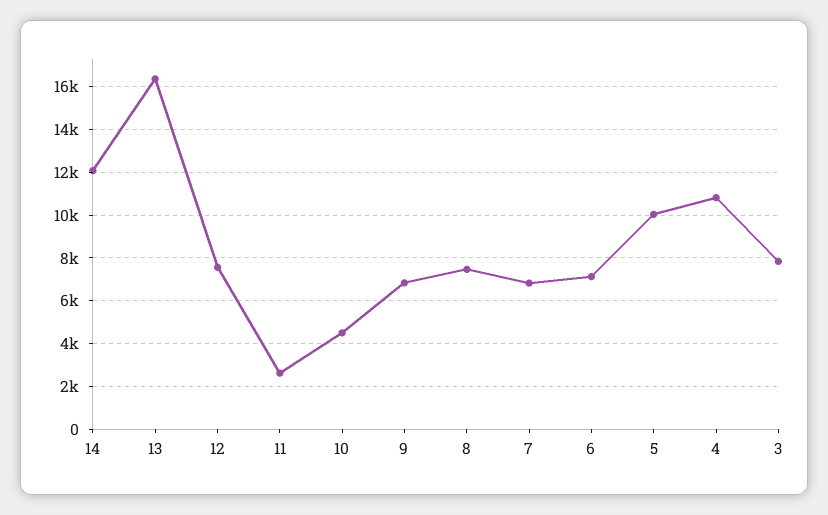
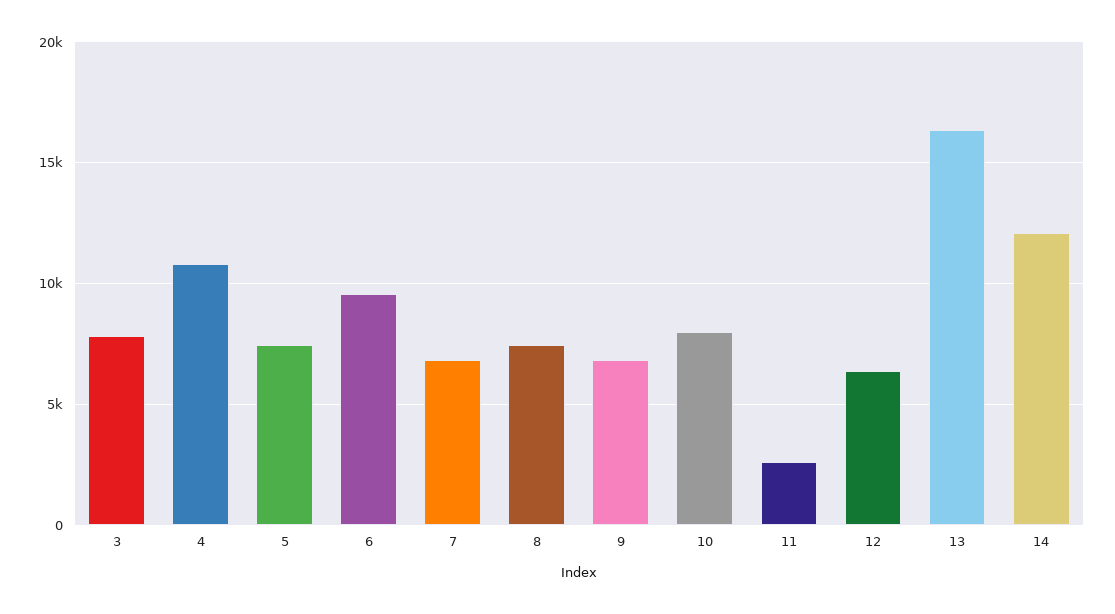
12: 7500 -> 6500
10: 4500 -> 8000
6: 7000 -> 9500
5: 10000 -> 7500

